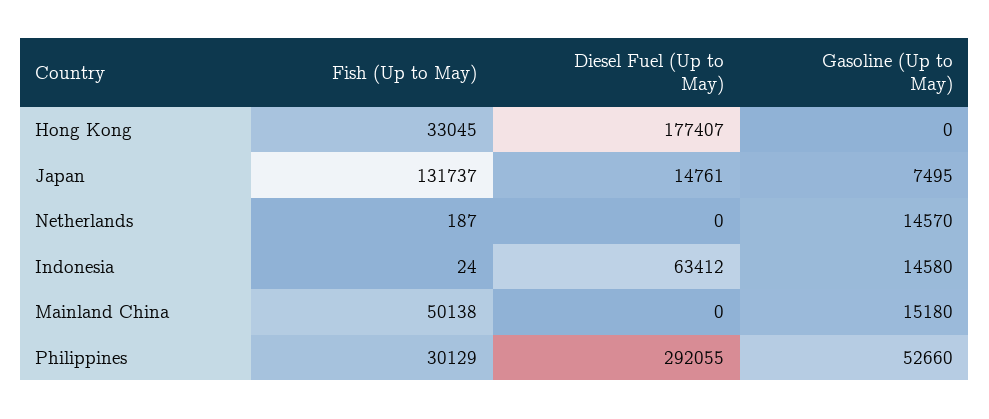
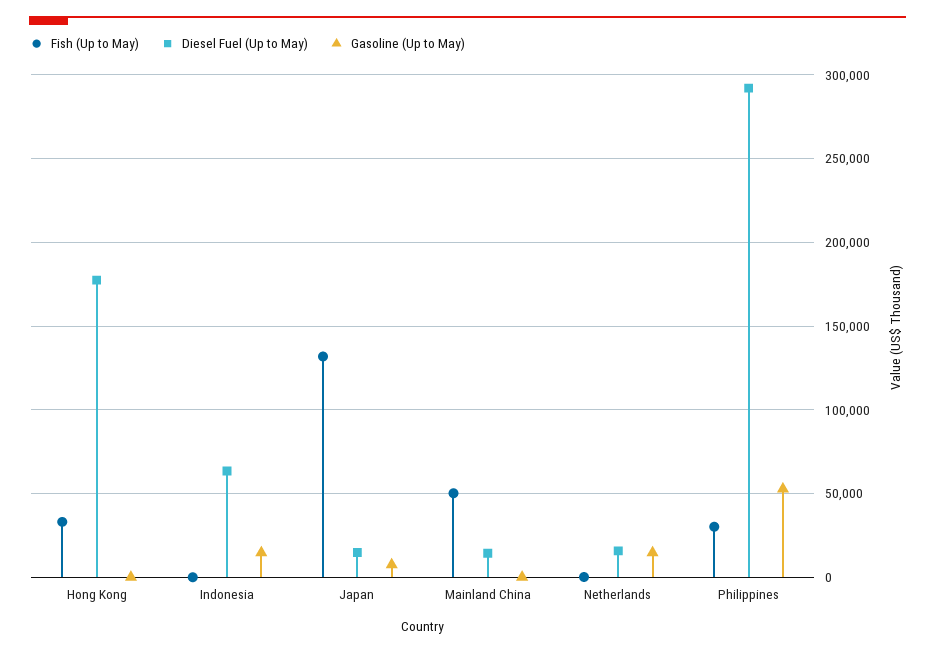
Diesel Fuel (Up to May), Netherlands: 0 -> 15000
Diesel Fuel (Up to May), Mainland China: 0 -> 15000
Gasoline (Up to May), Mainland China: 15180 -> 0

